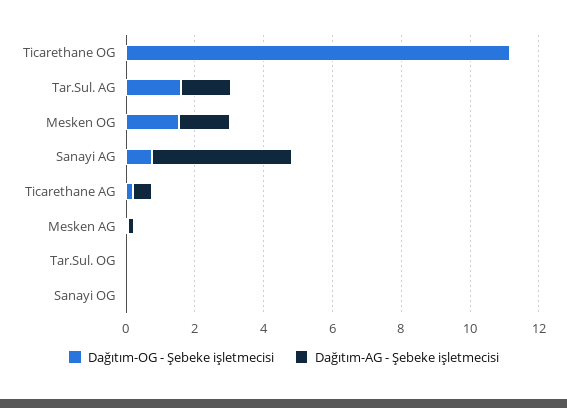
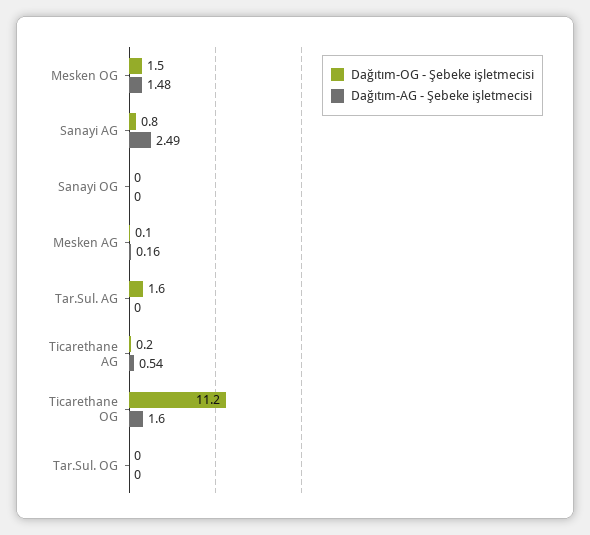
Dağıtım-AG - Şebeke işletmecisi, Ticarethane OG: 0 -> 1.6
Dağıtım-AG - Şebeke işletmecisi, Tar.Sul. AG: 1.5 -> 0
Dağıtım-AG - Şebeke işletmecisi, Sanayi AG: 4 -> 2.49

